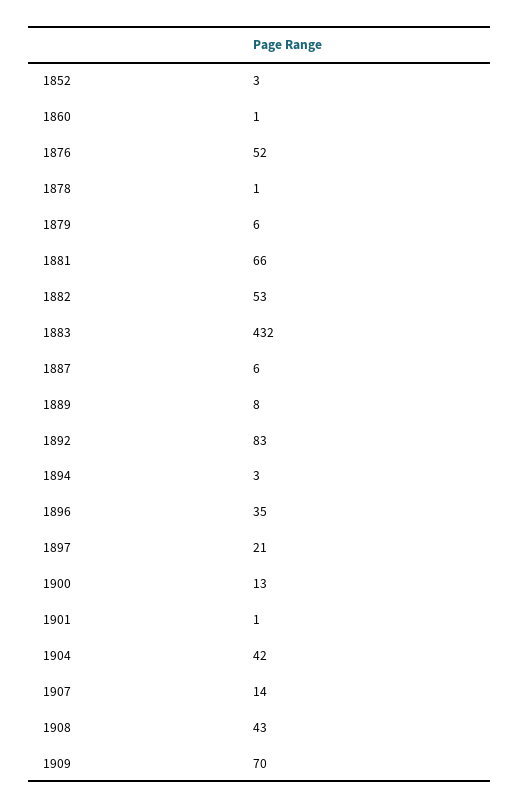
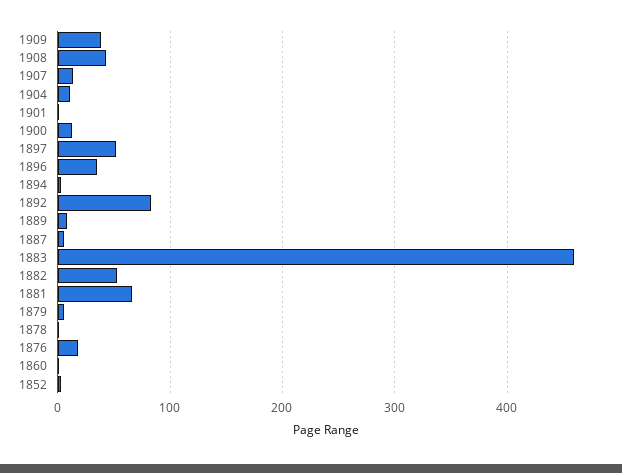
1876: 52 -> 20
1883: 432 -> 460
1897: 21 -> 50
1904: 42 -> 10
1909: 70 -> 40

